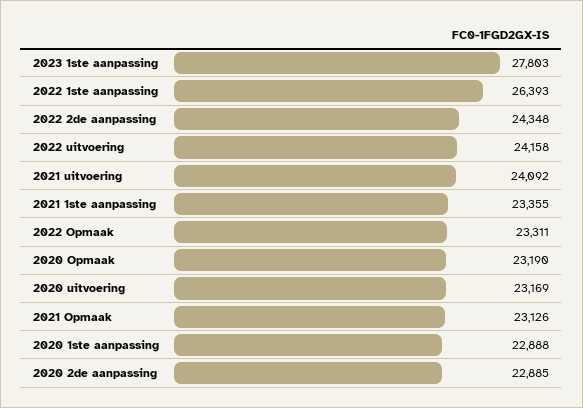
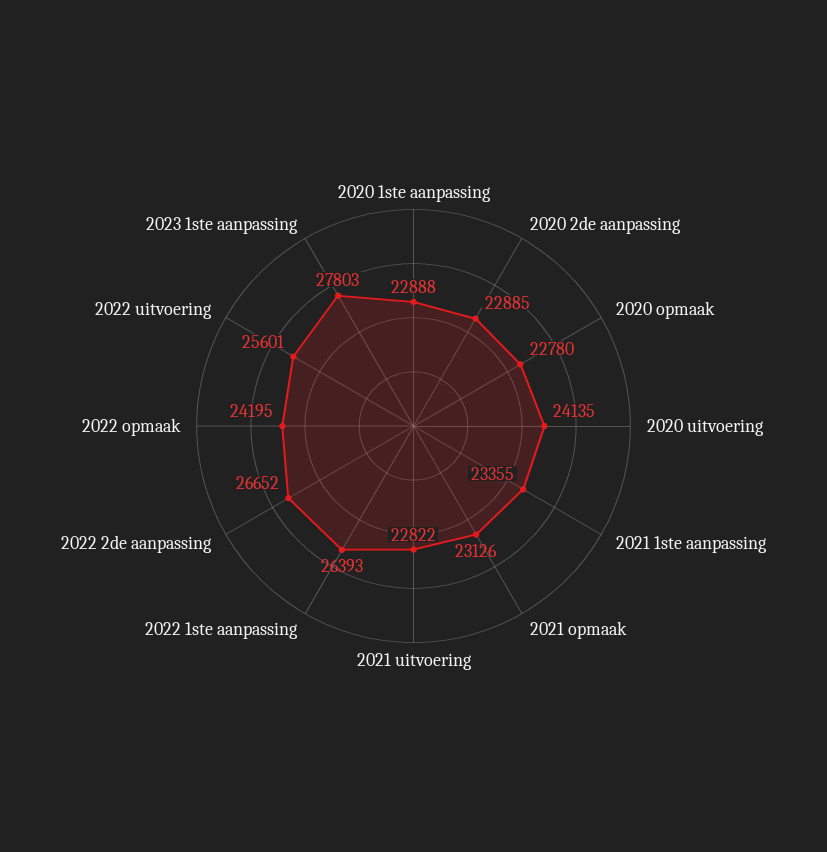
2022 2de aanpassing: 24348 -> 26652
2022 uitvoering: 24158 -> 25601
2021 uitvoering: 24092 -> 22822
2022 Opmaak: 23311 -> 24195
2020 Opmaak: 23190 -> 22780
2020 uitvoering: 23169 -> 24135

